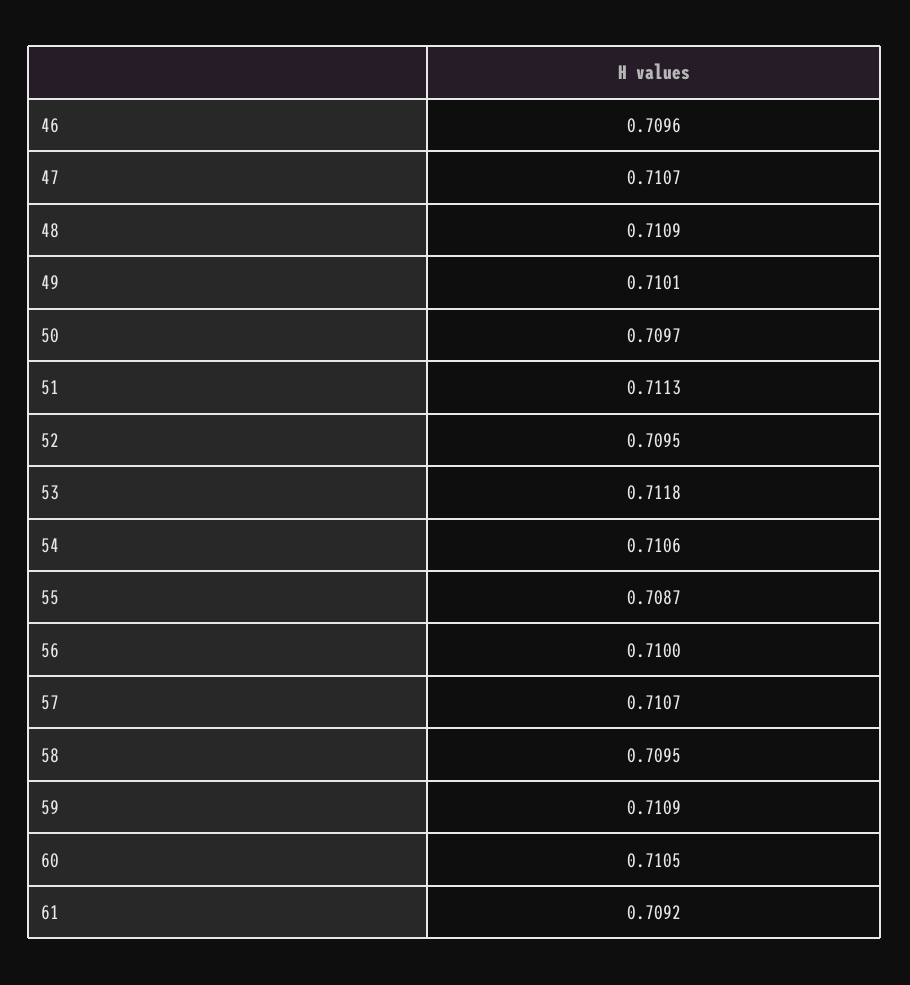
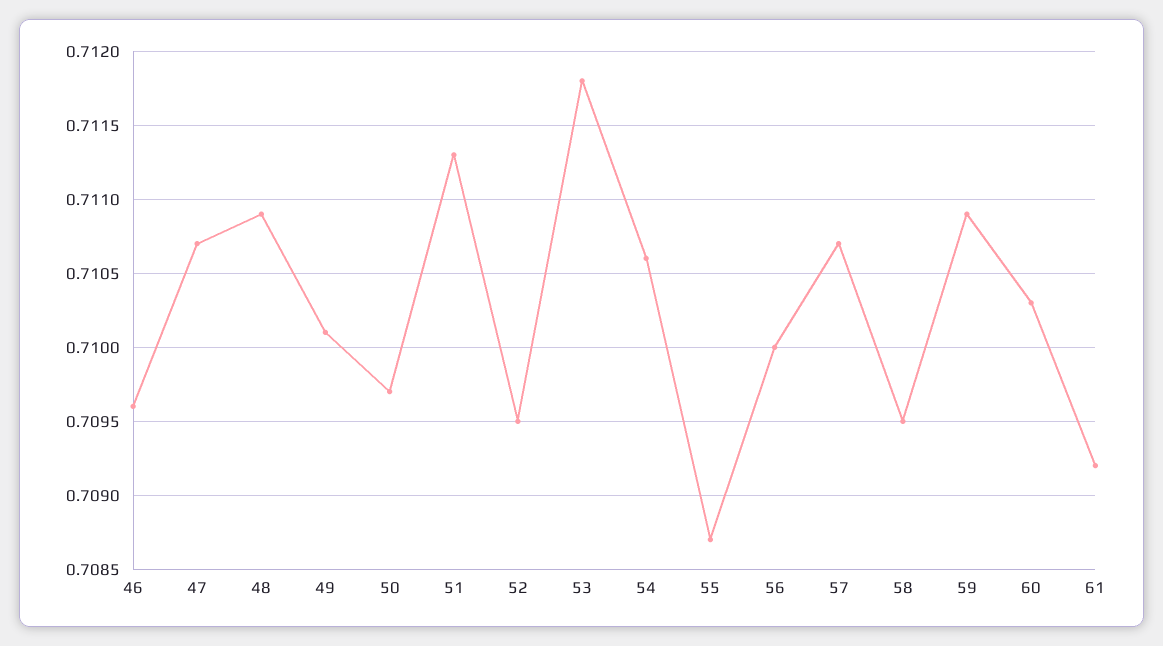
60: 0.7105 -> 0.7103

